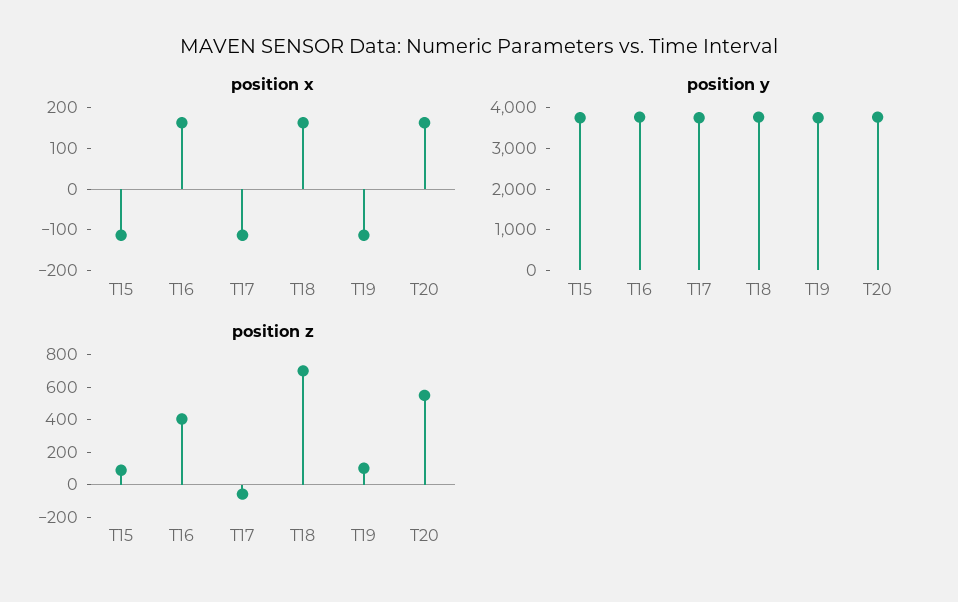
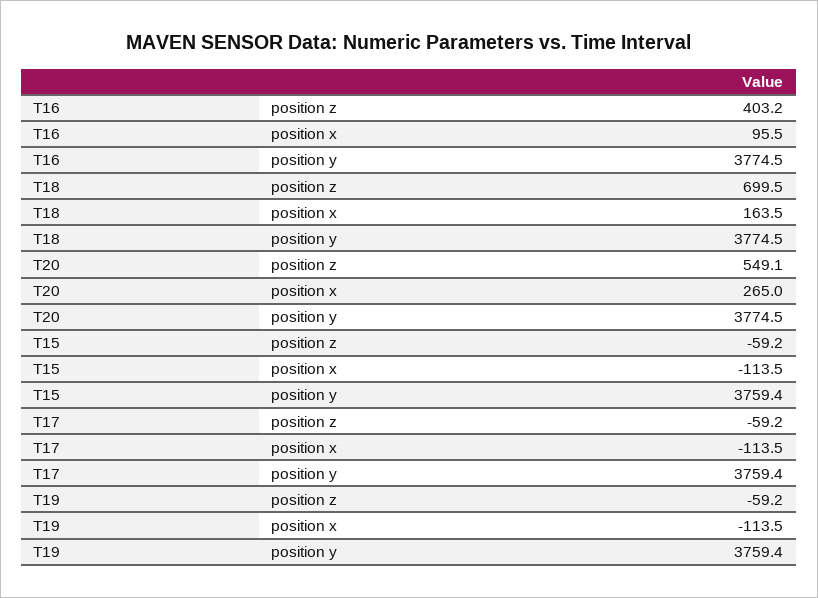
position x, T16: 160 -> 95.5
position x, T20: 160 -> 265
position z, T15: 100 -> -59.2
position z, T19: 100 -> -59.2

